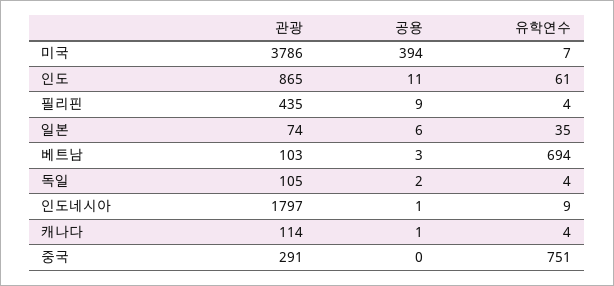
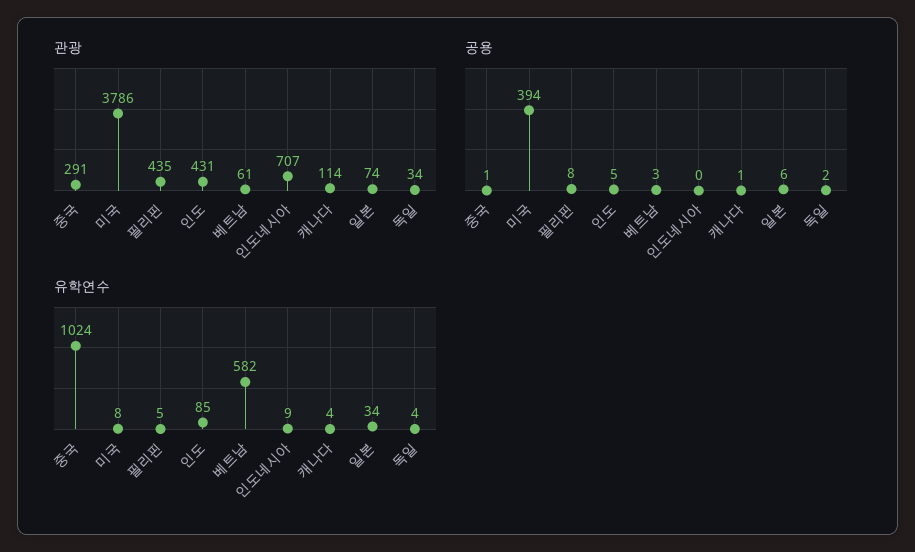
유학연수, 미국: 7 -> 8
관광, 인도: 865 -> 431
공용, 인도: 11 -> 5
유학연수, 인도: 61 -> 85
공용, 필리핀: 9 -> 8
유학연수, 필리핀: 4 -> 5
유학연수, 일본: 35 -> 34
관광, 베트남: 103 -> 61
유학연수, 베트남: 694 -> 582
관광, 독일: 105 -> 34
관광, 인도네시아: 1797 -> 707
공용, 인도네시아: 1 -> 0
공용, 중국: 0 -> 1
유학연수, 중국: 751 -> 1024

